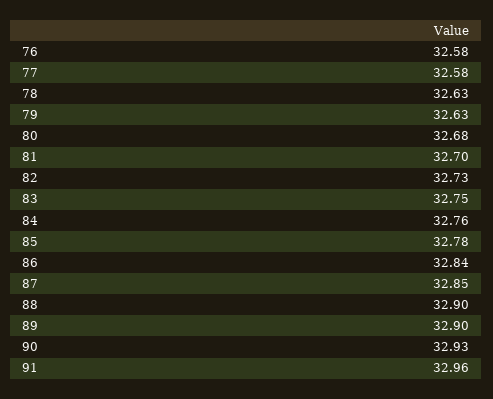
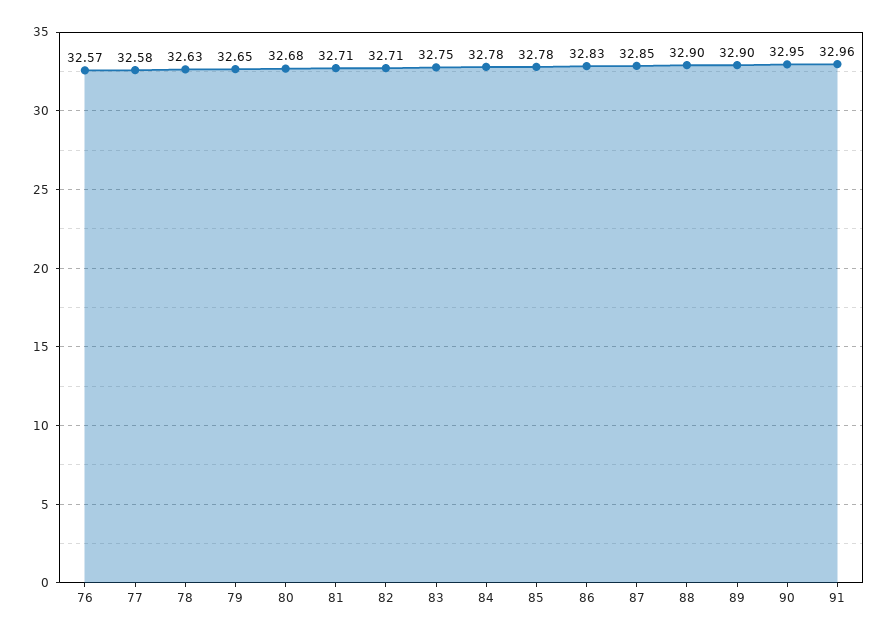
76: 32.58 -> 32.57
79: 32.63 -> 32.65
81: 32.7 -> 32.71
82: 32.73 -> 32.71
84: 32.76 -> 32.78
86: 32.84 -> 32.83
90: 32.93 -> 32.95

